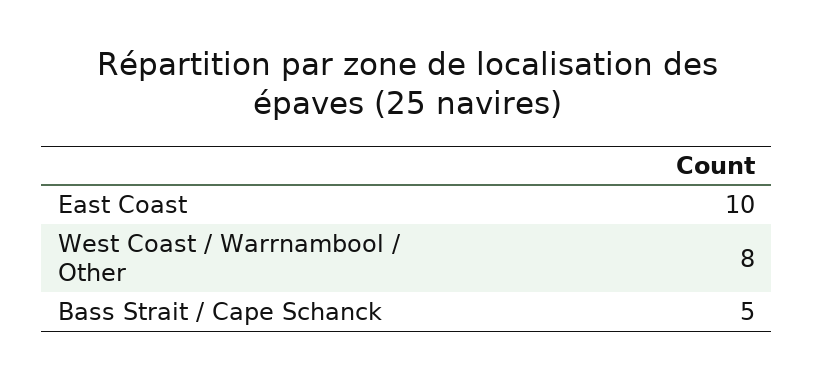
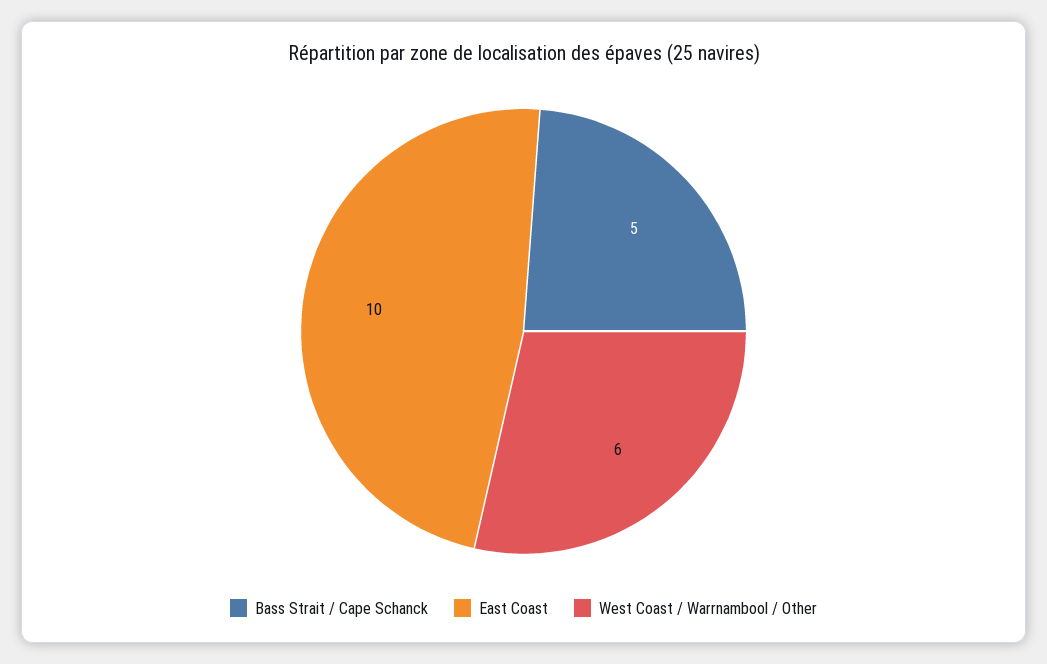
West Coast / Warrnambool / Other: 8 -> 6

